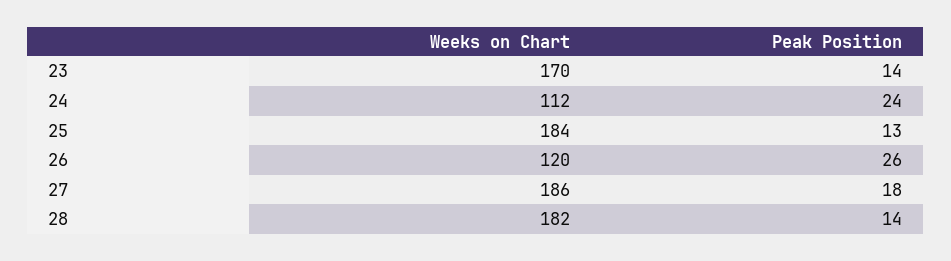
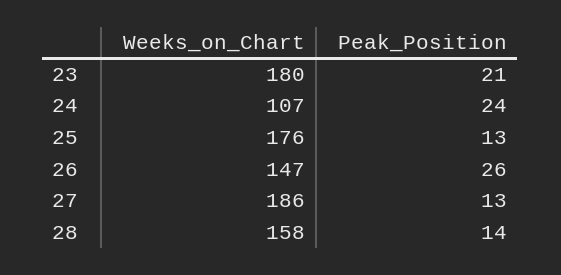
Weeks on Chart, 23: 170 -> 180
Peak Position, 23: 14 -> 21
Weeks on Chart, 24: 112 -> 107
Weeks on Chart, 25: 184 -> 176
Weeks on Chart, 26: 120 -> 147
Peak Position, 27: 18 -> 13
Weeks on Chart, 28: 182 -> 158

